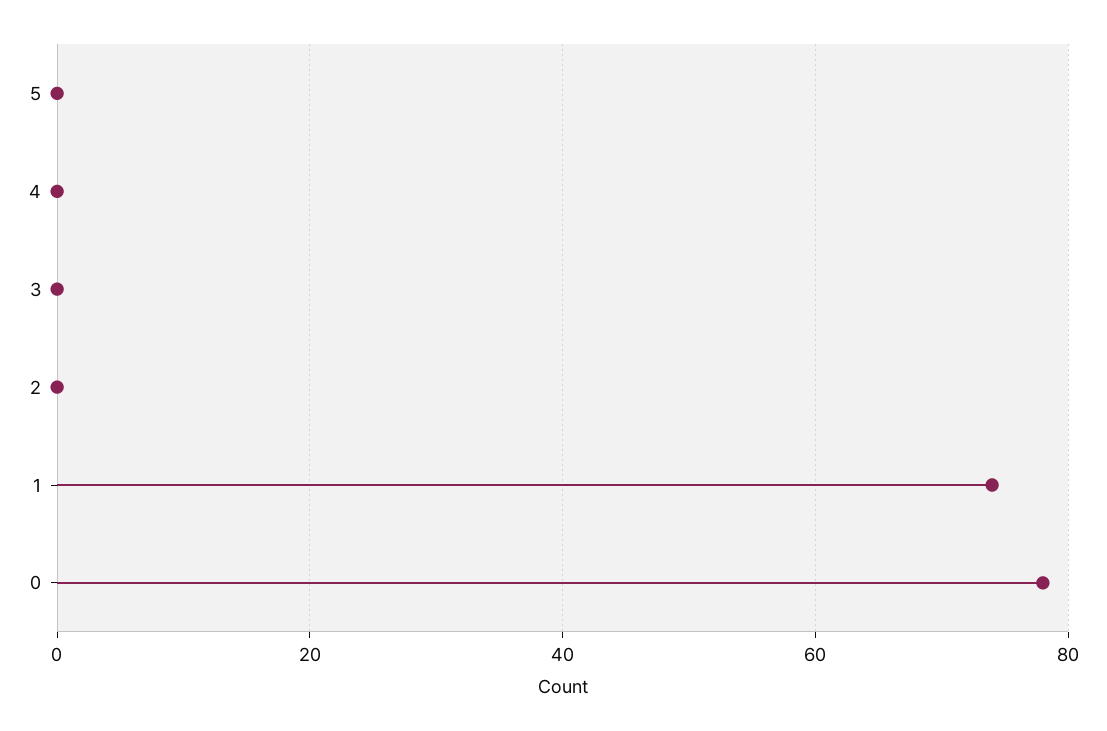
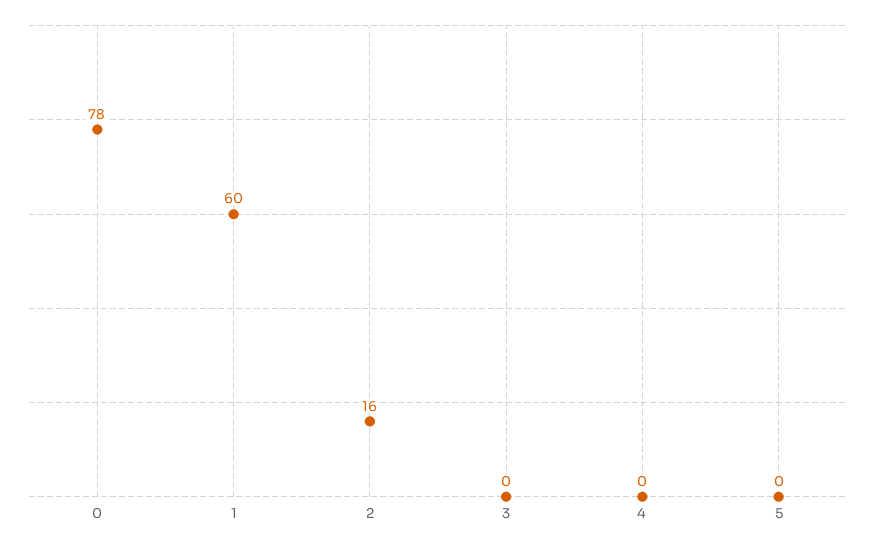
2: 0 -> 16
1: 75 -> 60

